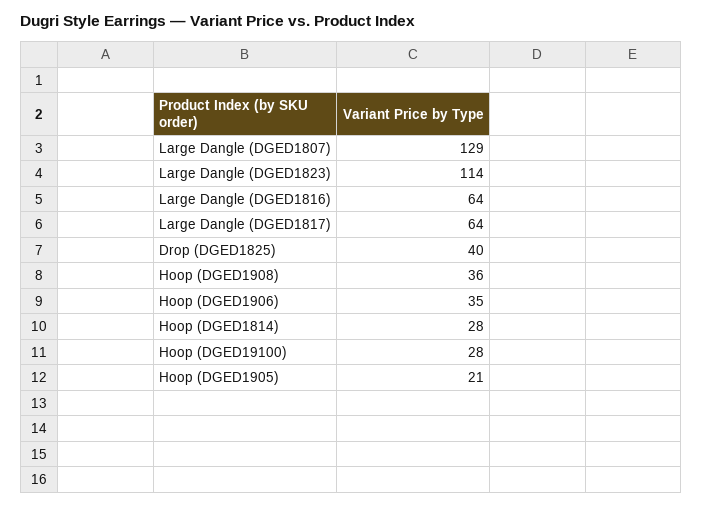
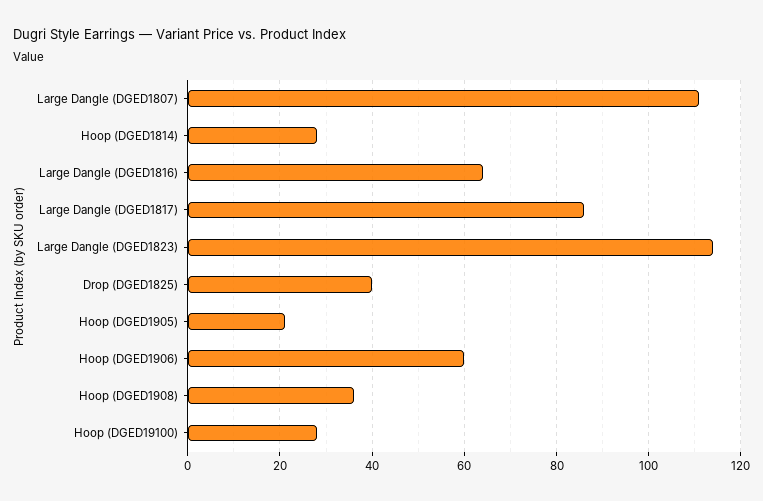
Large Dangle (DGED1807): 129 -> 110
Large Dangle (DGED1817): 64 -> 85
Hoop (DGED1906): 35 -> 60

